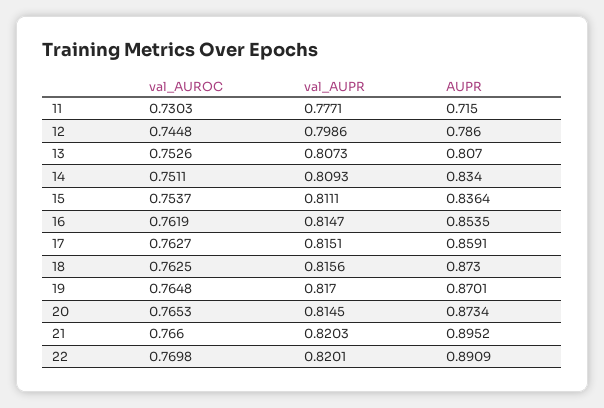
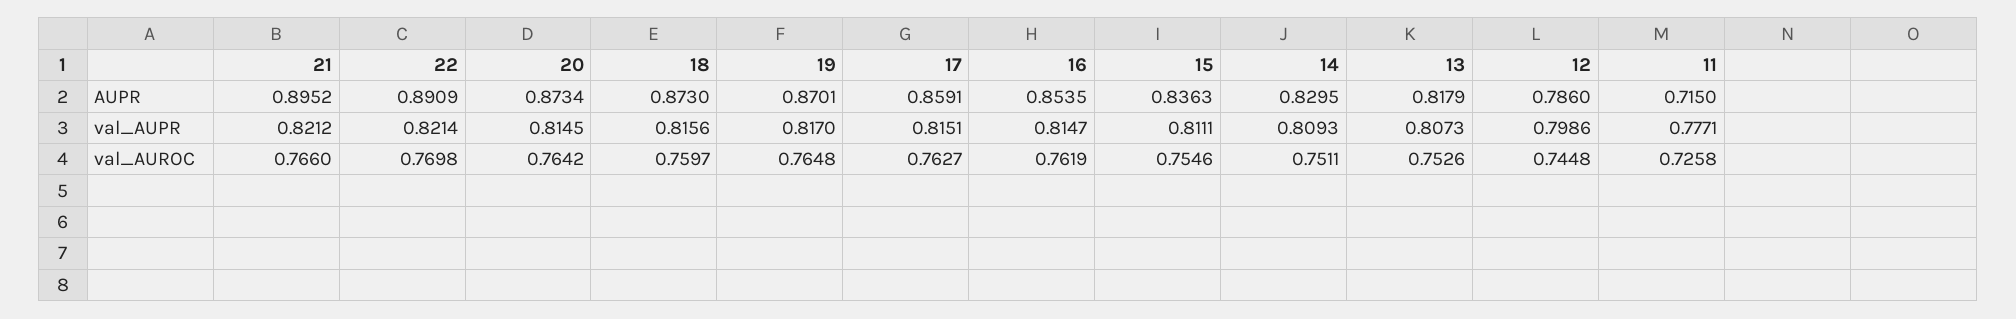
val_AUROC, 11: 0.7303 -> 0.7258
AUPR, 13: 0.807 -> 0.8179
AUPR, 14: 0.834 -> 0.8295
val_AUROC, 15: 0.7537 -> 0.7546
AUPR, 15: 0.8364 -> 0.8363
val_AUROC, 18: 0.7625 -> 0.7597
val_AUROC, 20: 0.7653 -> 0.7642
val_AUPR, 21: 0.8203 -> 0.8212
val_AUPR, 22: 0.8201 -> 0.8214

